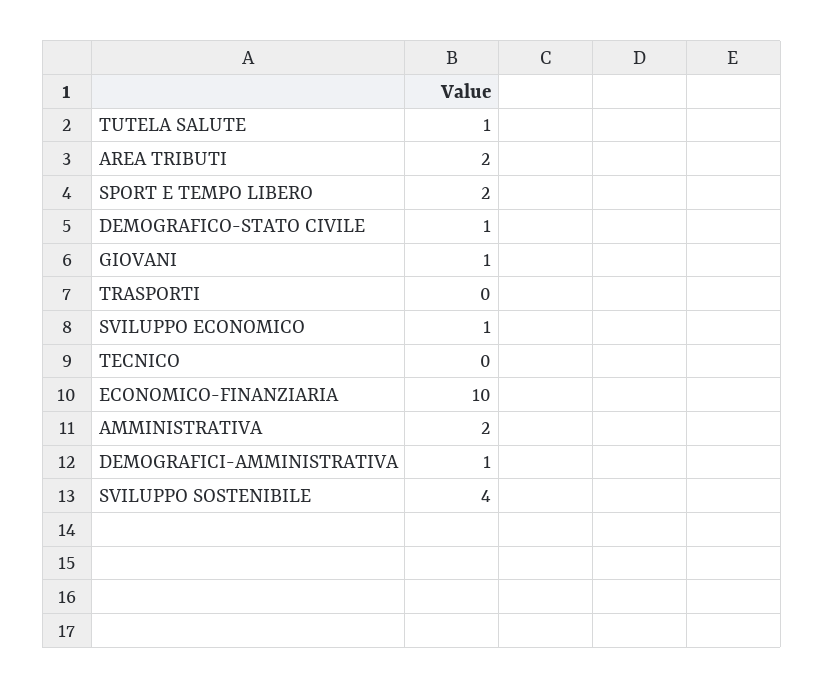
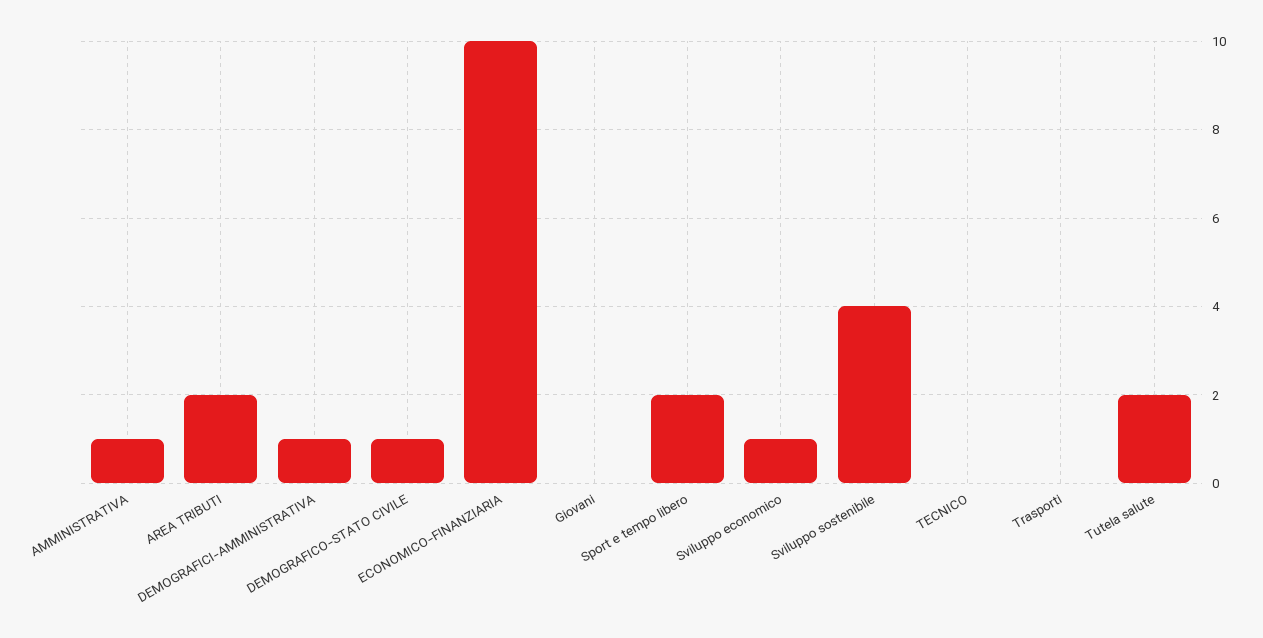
TUTELA SALUTE: 1 -> 2
GIOVANI: 1 -> 0
AMMINISTRATIVA: 2 -> 1

